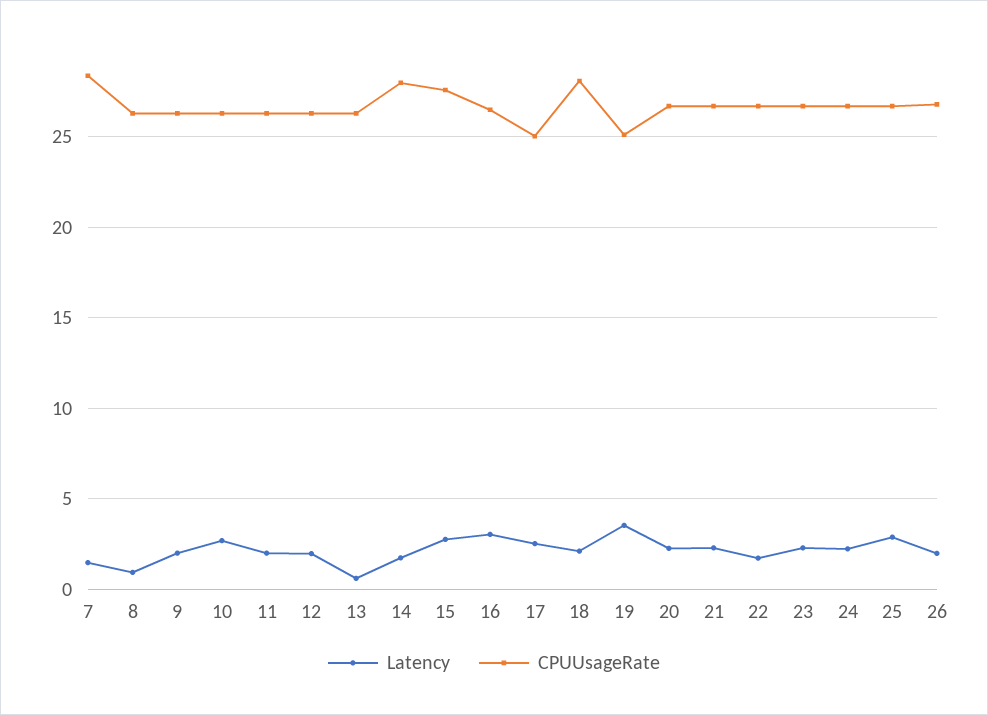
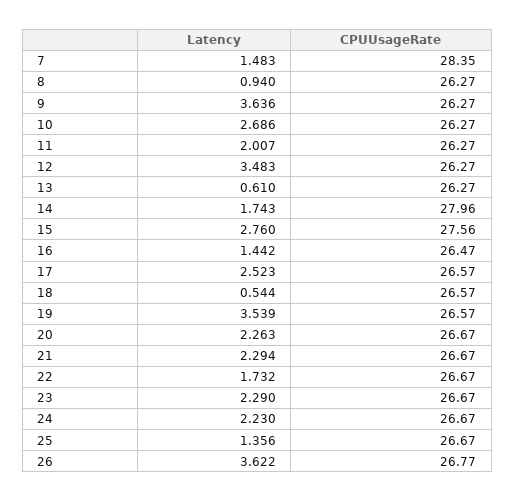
Latency, 9: 2 -> 3.636
Latency, 12: 2 -> 3.483
Latency, 16: 3 -> 1.442
CPUUsageRate, 17: 25 -> 26.57
Latency, 18: 2 -> 0.544
CPUUsageRate, 18: 28 -> 26.57
CPUUsageRate, 19: 25 -> 26.57
Latency, 25: 3 -> 1.356
Latency, 26: 2 -> 3.622

